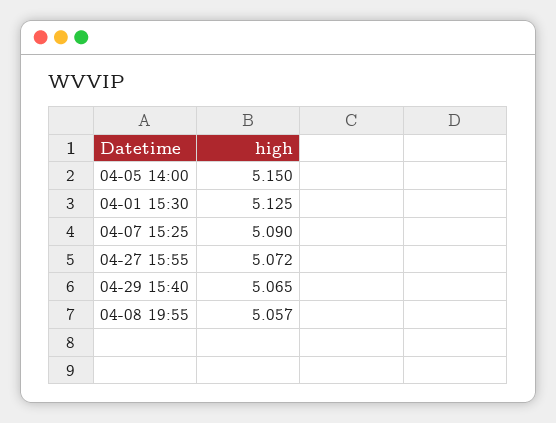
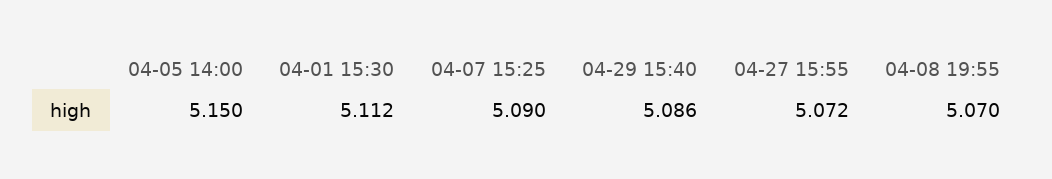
04-01 15:30: 5.125 -> 5.112
04-29 15:40: 5.065 -> 5.086
04-08 19:55: 5.057 -> 5.07

